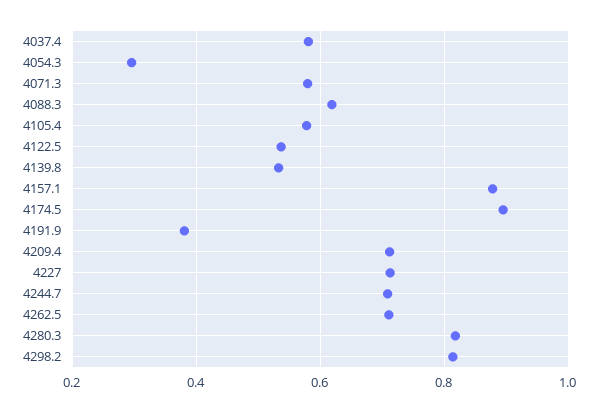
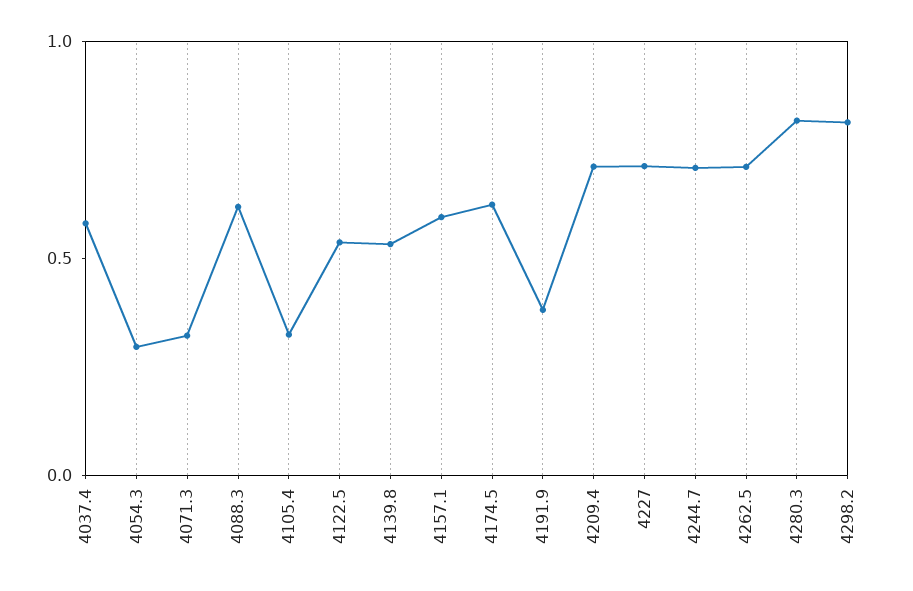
4071.3: 0.58 -> 0.3
4105.4: 0.58 -> 0.3
4157.1: 0.88 -> 0.6
4174.5: 0.9 -> 0.6

